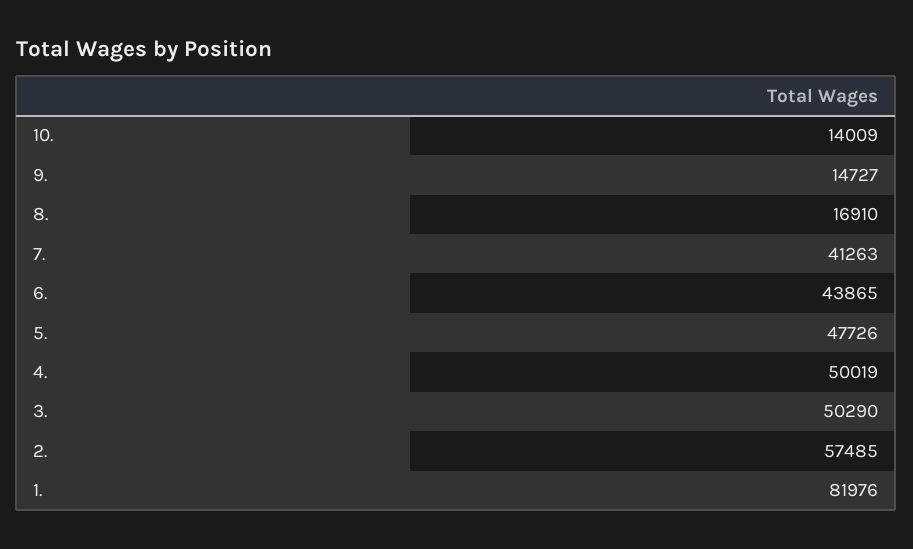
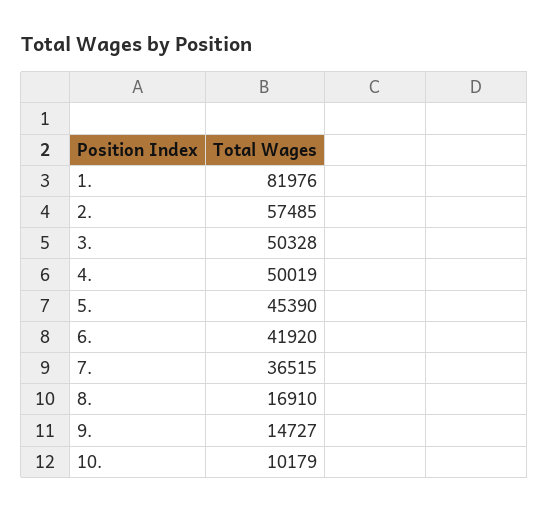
10.: 14009 -> 10179
7.: 41263 -> 36515
6.: 43865 -> 41920
5.: 47726 -> 45390
3.: 50290 -> 50328

